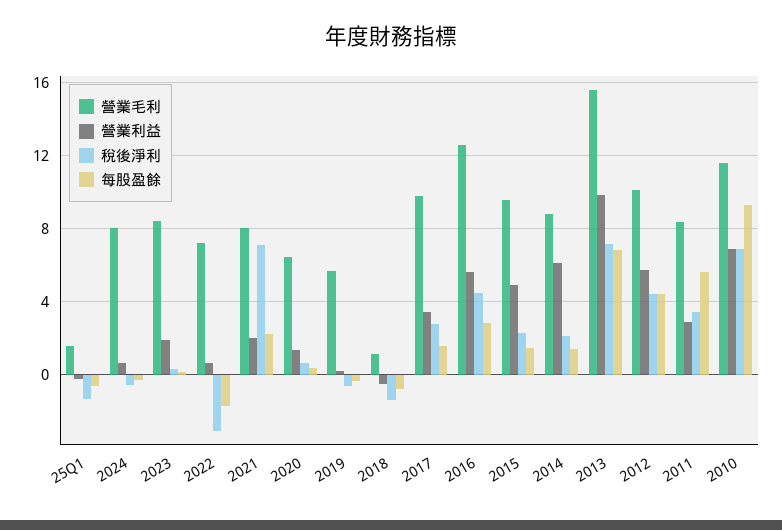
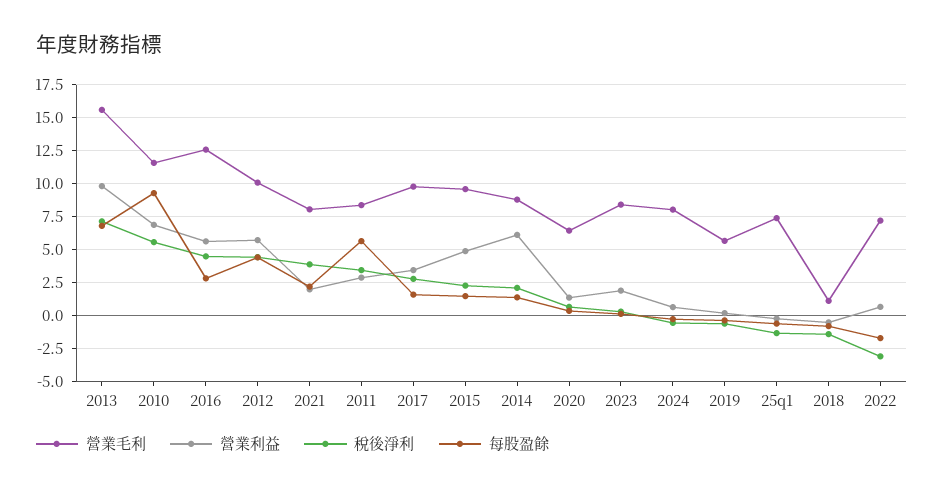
營業毛利, 25Q1: 1.5 -> 7.5
稅後淨利, 2021: 7 -> 4
稅後淨利, 2010: 7 -> 5.5

